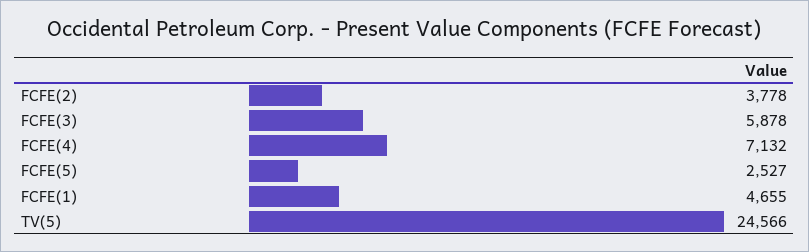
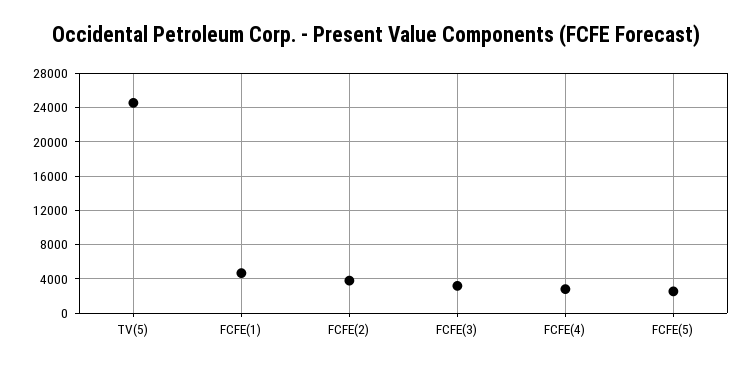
FCFE(3): 5878 -> 3000
FCFE(4): 7132 -> 3000

